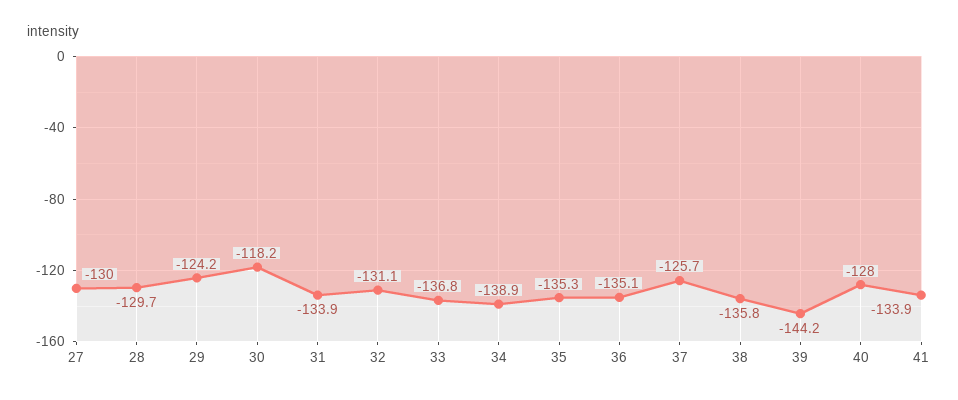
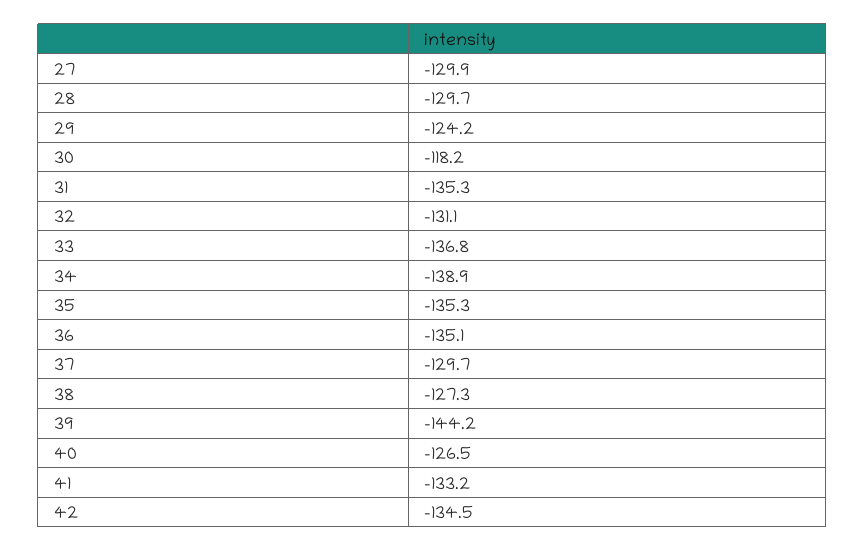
27: -130 -> -129.9
31: -133.9 -> -135.3
37: -125.7 -> -129.7
38: -135.8 -> -127.3
40: -128 -> -126.5
41: -133.9 -> -133.2
42: none -> -134.5

